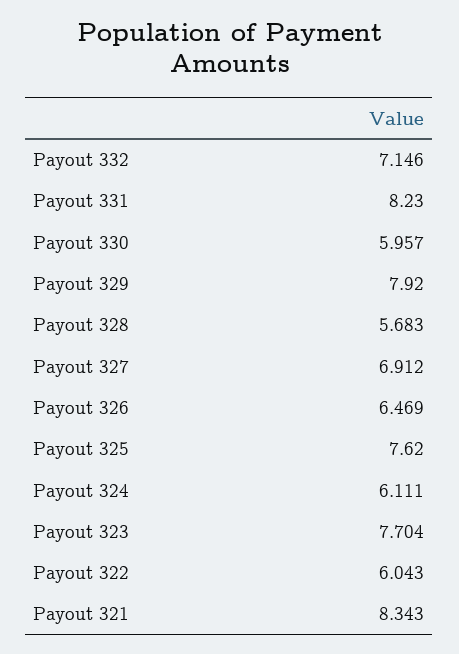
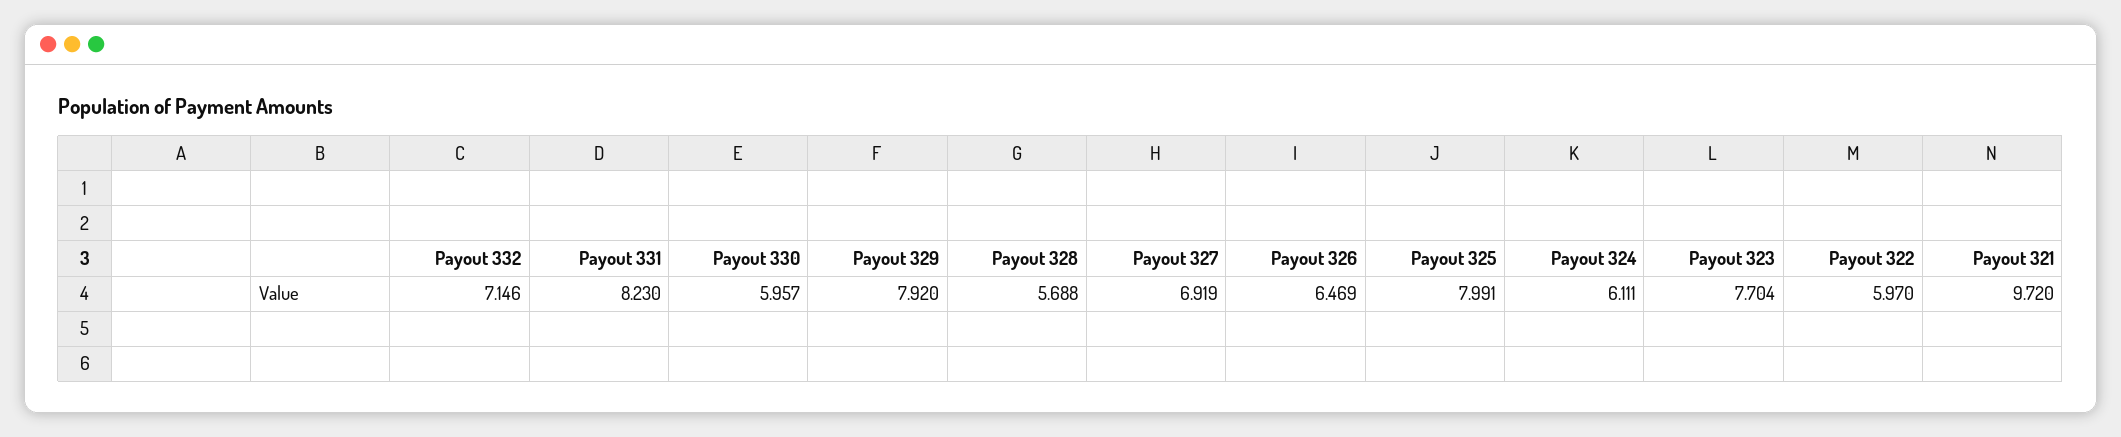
Payout 328: 5.683 -> 5.688
Payout 327: 6.912 -> 6.919
Payout 325: 7.62 -> 7.991
Payout 322: 6.043 -> 5.97
Payout 321: 8.343 -> 9.72

